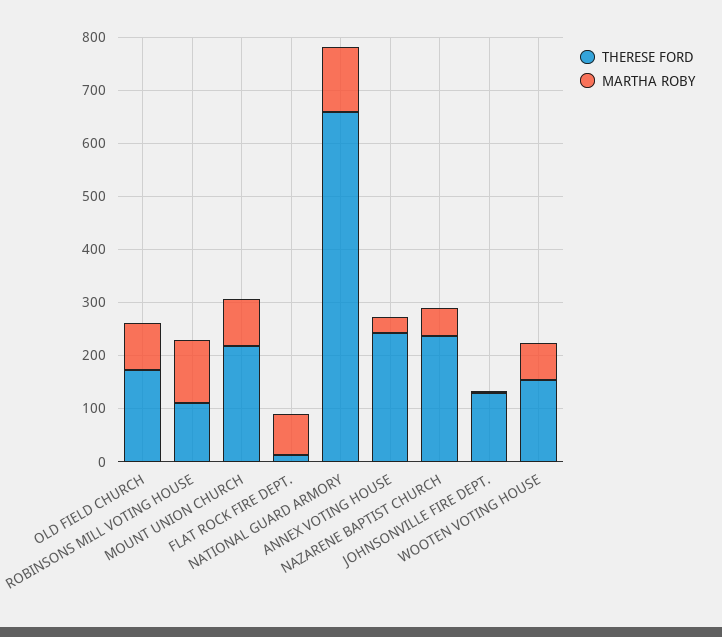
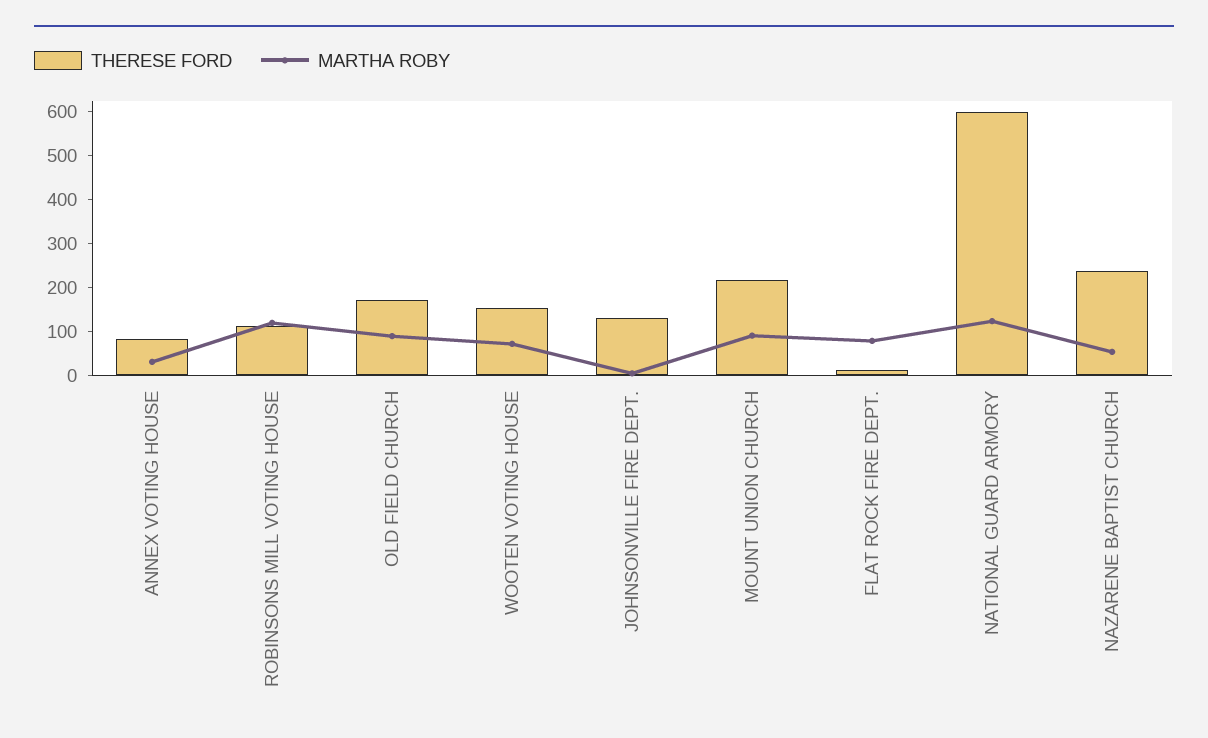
THERESE FORD, NATIONAL GUARD ARMORY: 660 -> 600
THERESE FORD, ANNEX VOTING HOUSE: 240 -> 80

